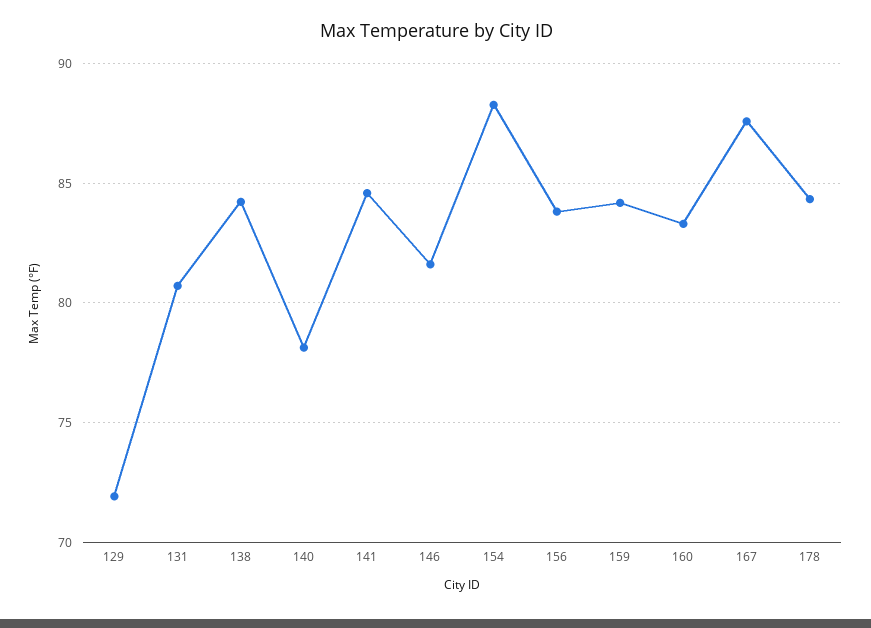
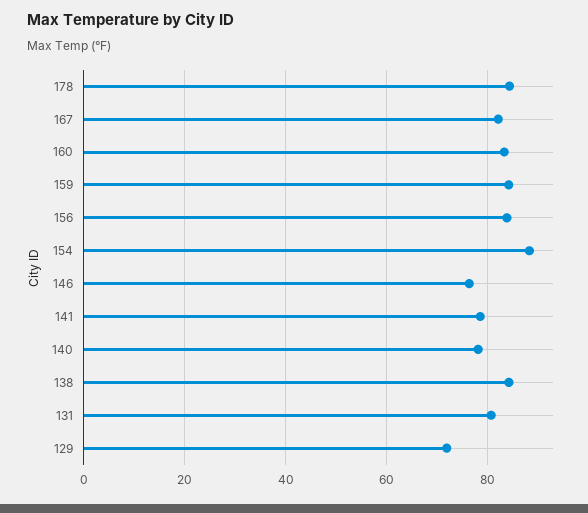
141: 84.5 -> 78
146: 81.5 -> 76
167: 87.5 -> 82

